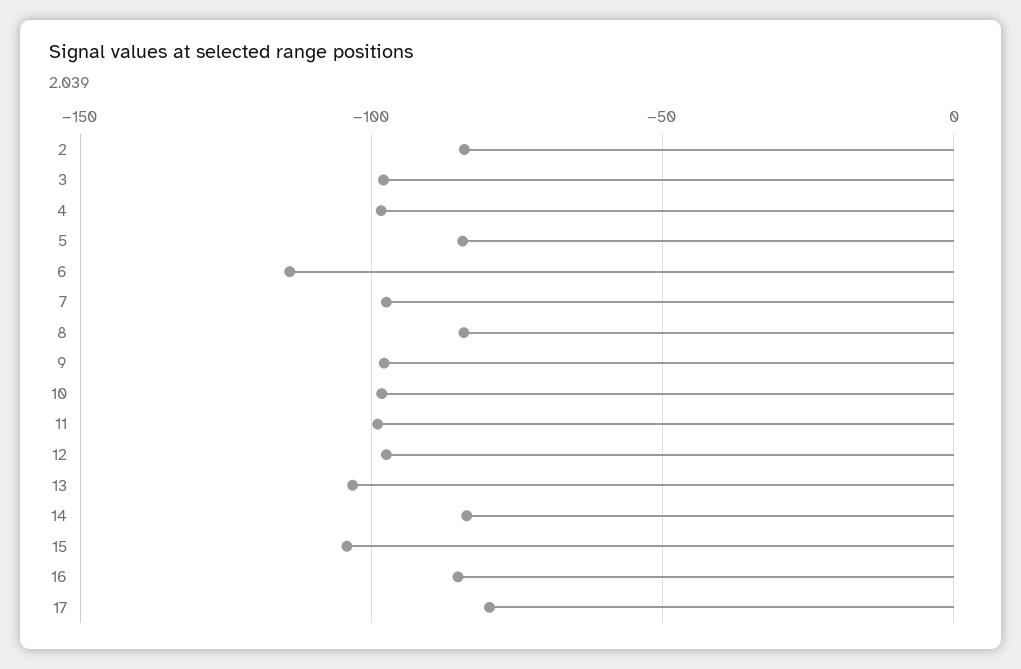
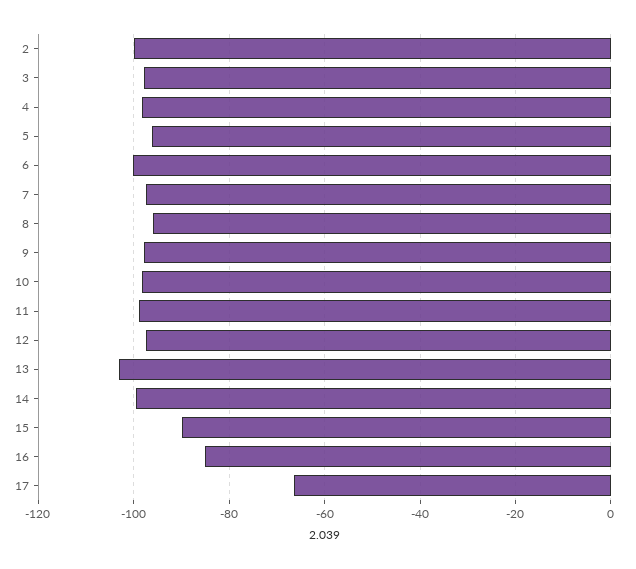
2: -85 -> -100
5: -85 -> -96
6: -115 -> -100
8: -85 -> -96
14: -85 -> -100
15: -105 -> -90
17: -80 -> -66

